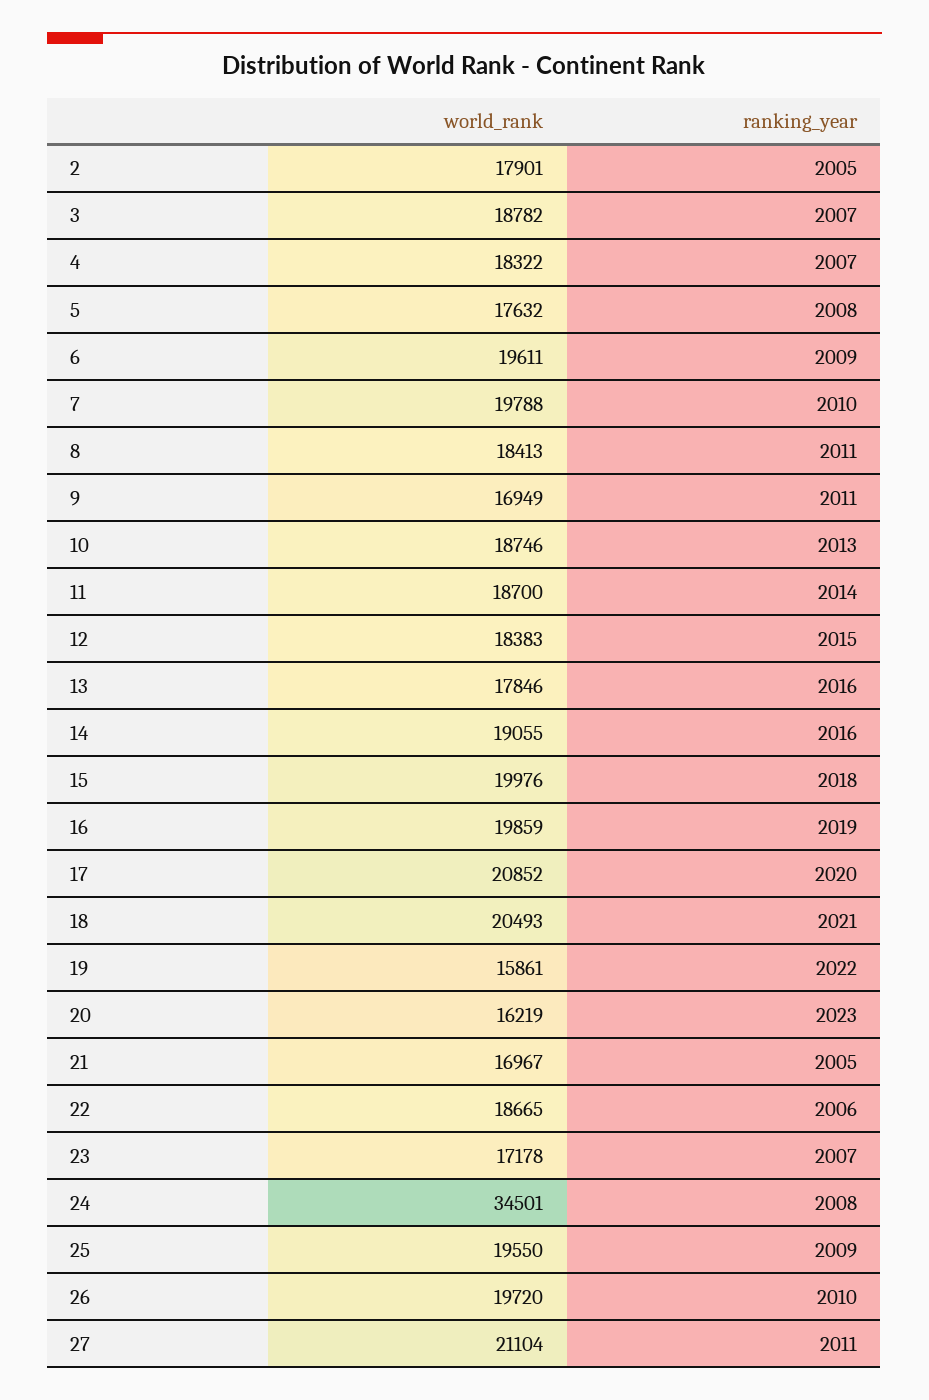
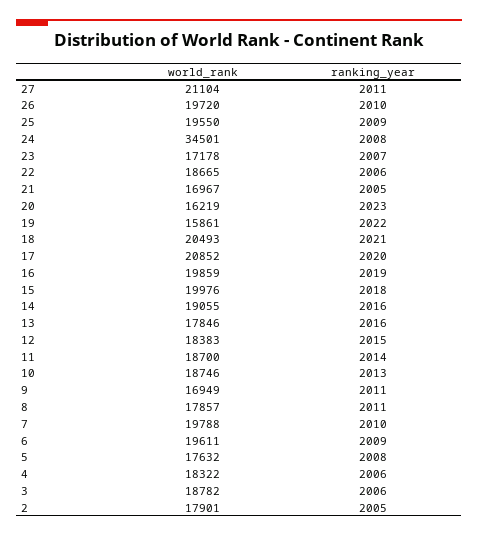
ranking_year, 3: 2007 -> 2006
ranking_year, 4: 2007 -> 2006
world_rank, 8: 18413 -> 17857

